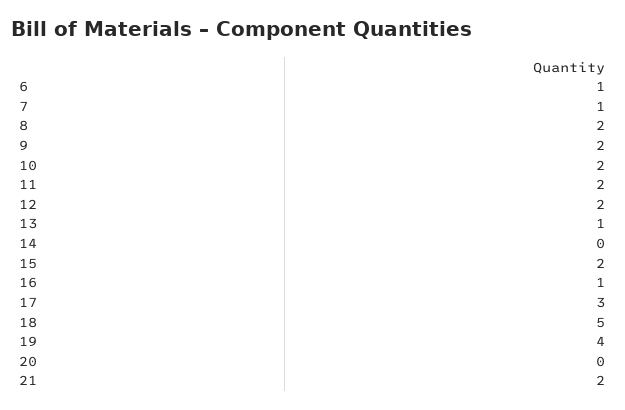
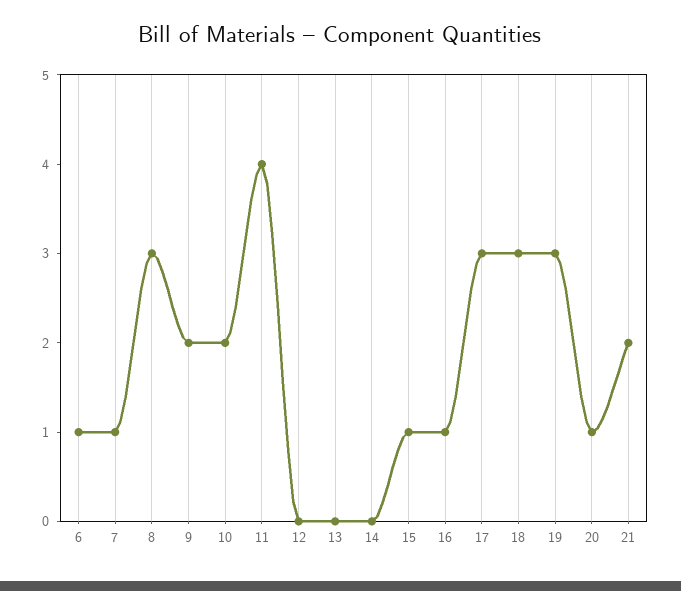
8: 2 -> 3
11: 2 -> 4
12: 2 -> 0
13: 1 -> 0
15: 2 -> 1
18: 5 -> 3
19: 4 -> 3
20: 0 -> 1

